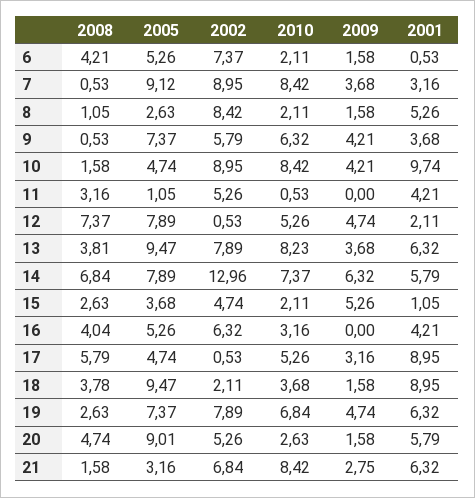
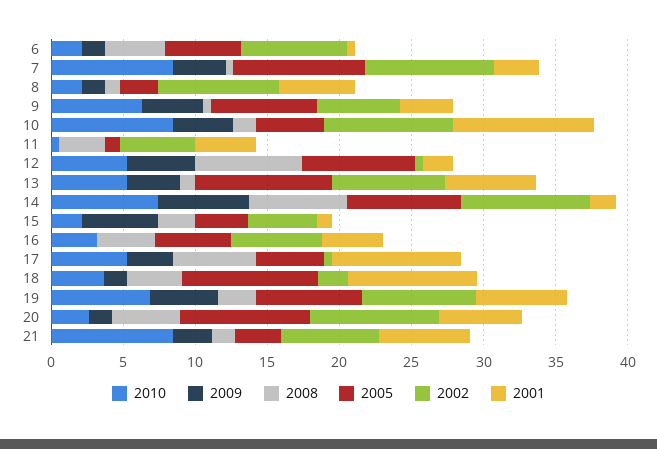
2008, 13: 3.81 -> 1
2010, 13: 8.23 -> 5
2002, 14: 12.96 -> 9
2001, 14: 5.79 -> 2
2002, 20: 5.26 -> 9

